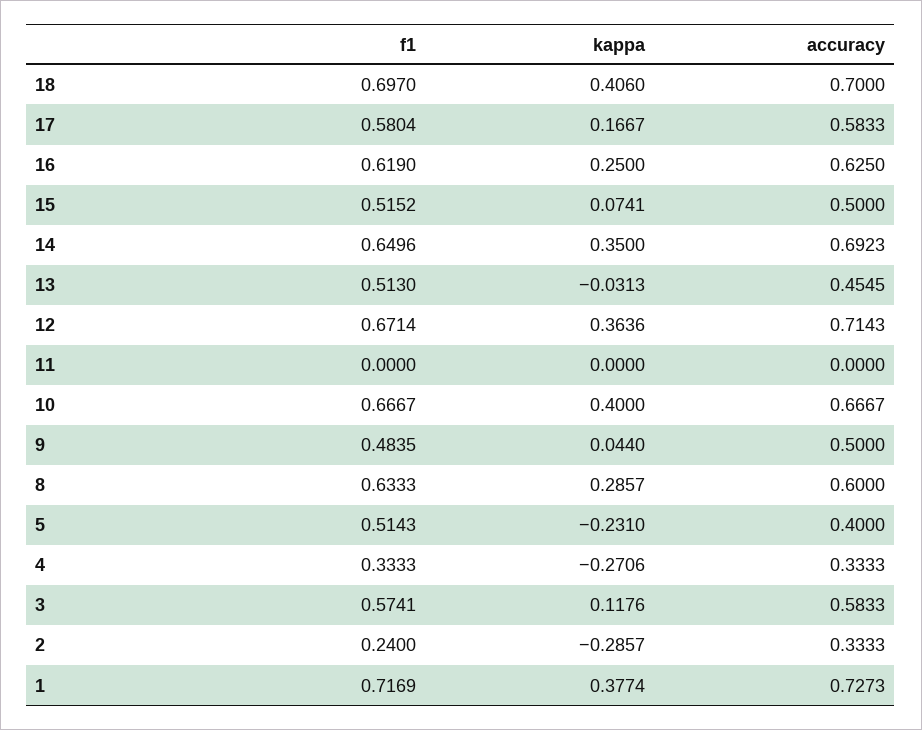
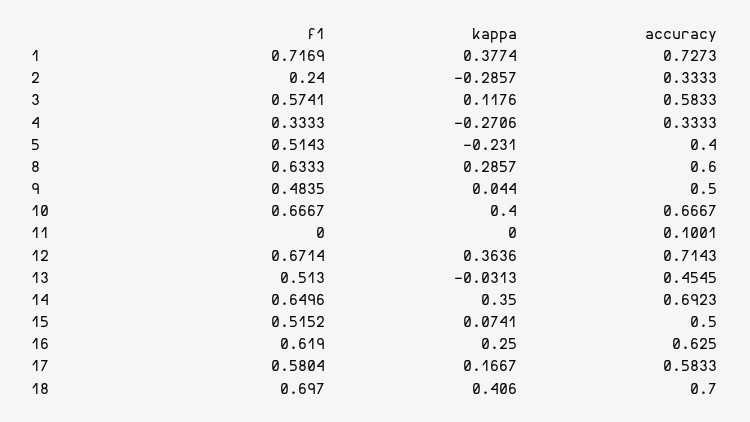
accuracy, 11: 0 -> 0.1001

